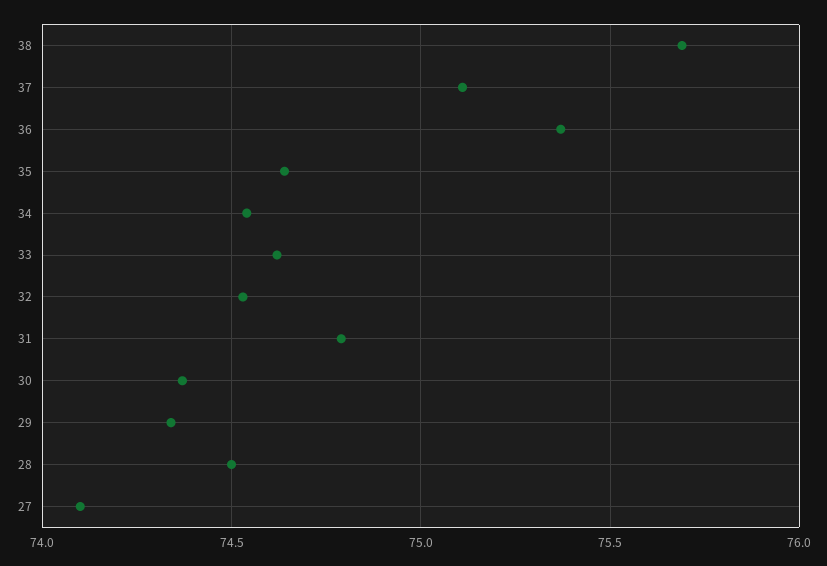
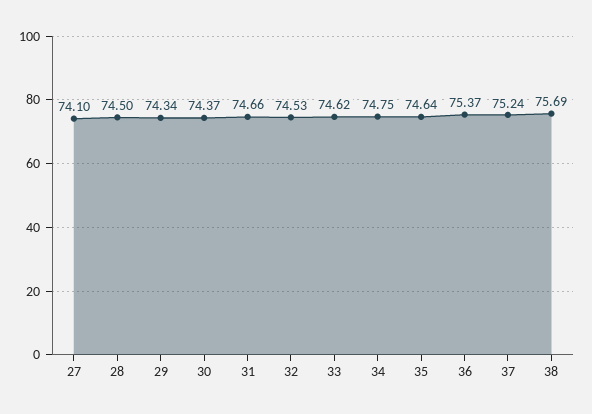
37: 75.1 -> 75.24
34: 74.55 -> 74.75
31: 74.8 -> 74.66

